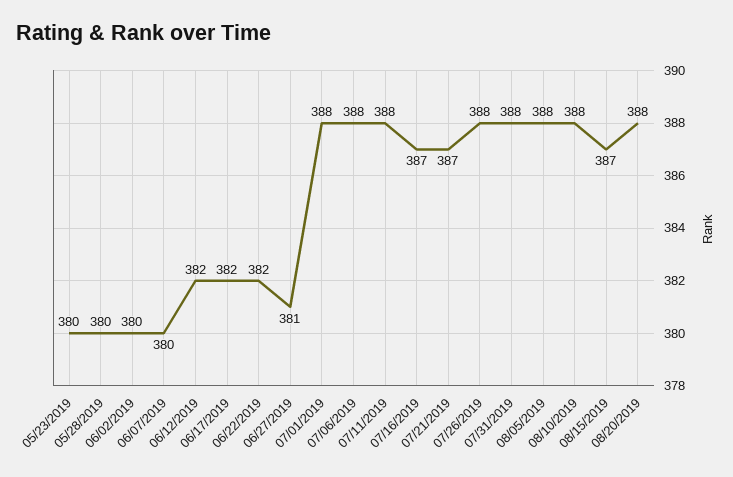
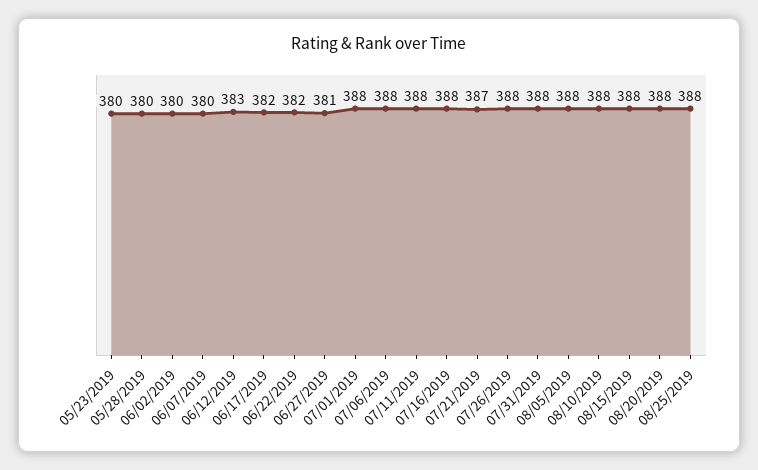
06/12/2019: 382 -> 383
07/16/2019: 387 -> 388
08/15/2019: 387 -> 388
08/25/2019: none -> 388

